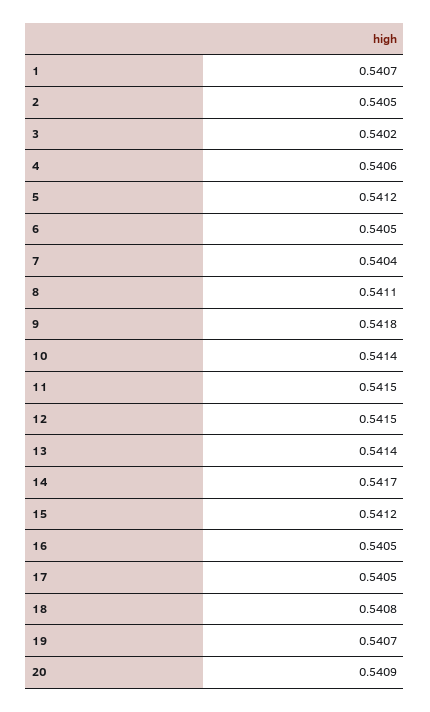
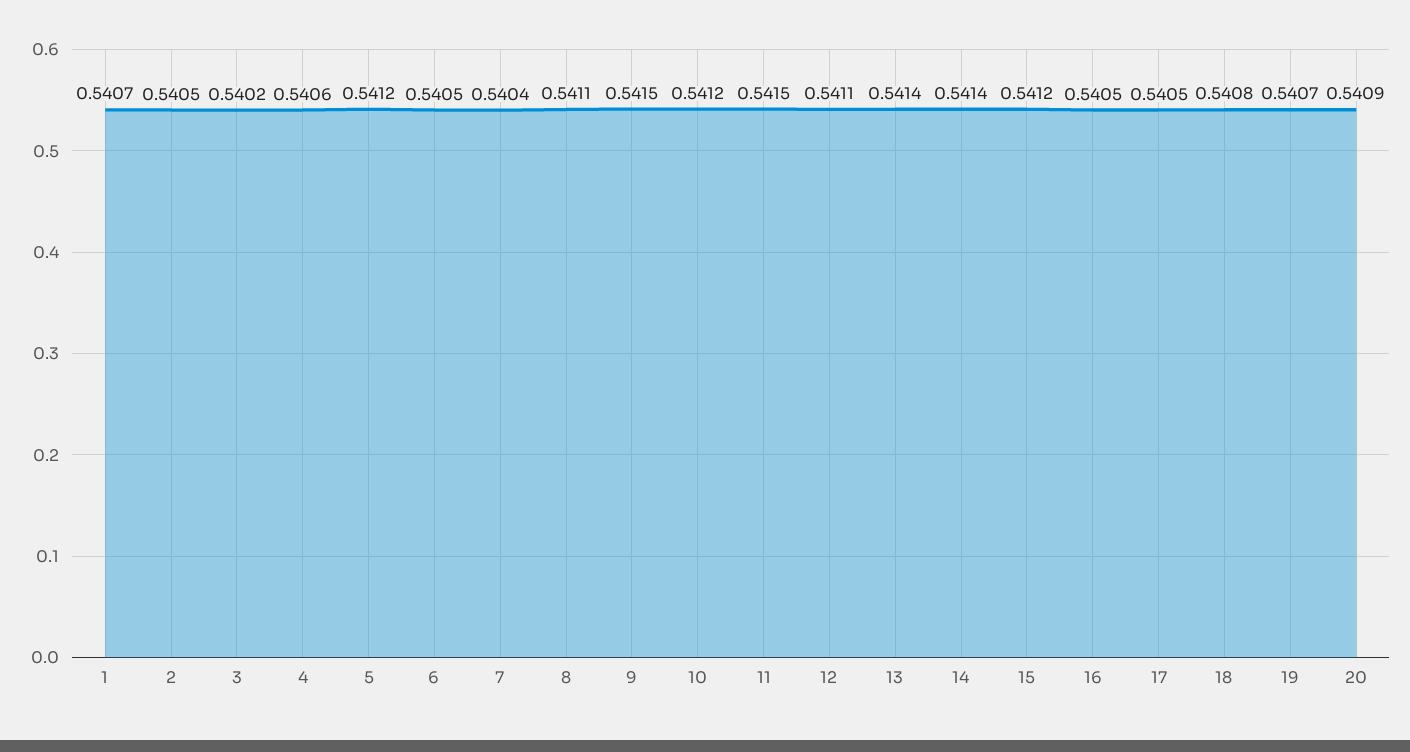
9: 0.5418 -> 0.5415
10: 0.5414 -> 0.5412
12: 0.5415 -> 0.5411
14: 0.5417 -> 0.5414

